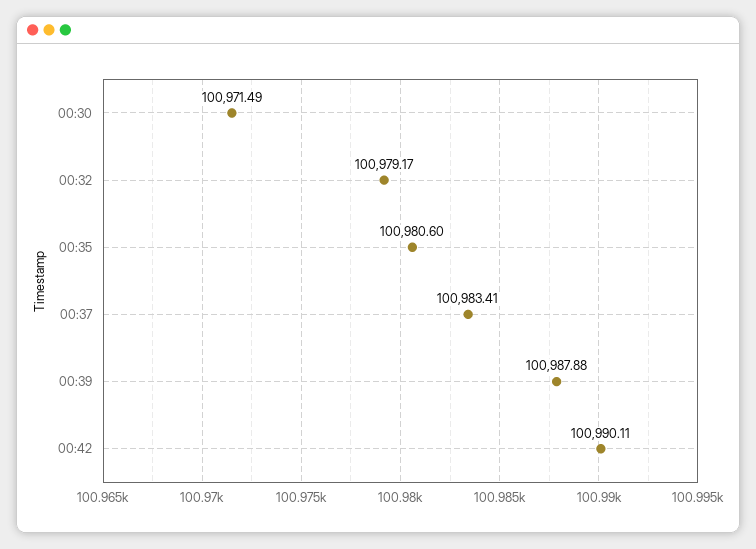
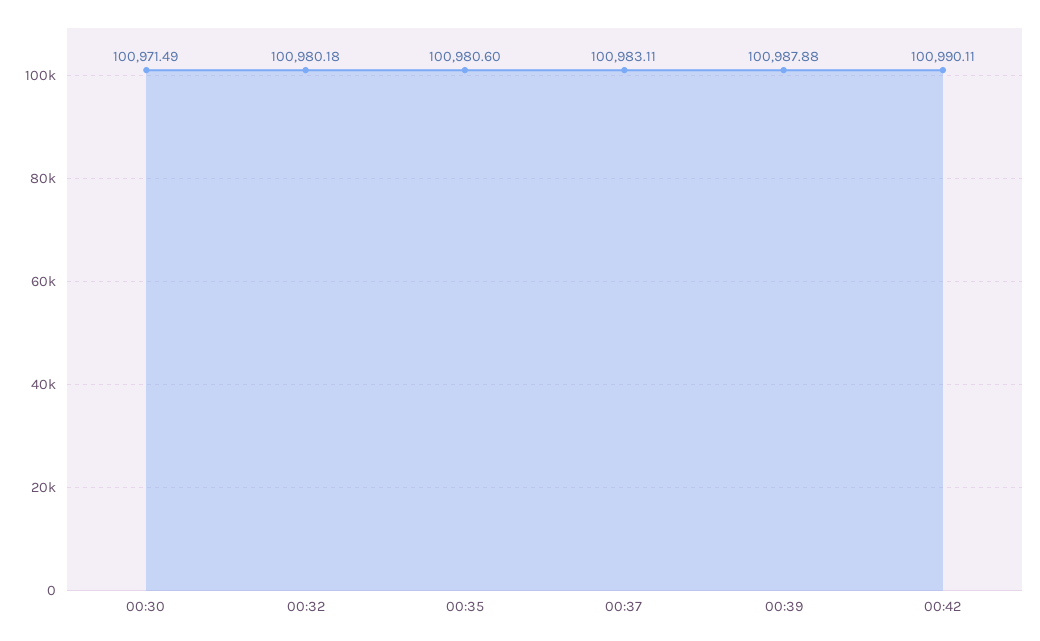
00:32: 100979.17 -> 100980.18
00:37: 100983.41 -> 100983.11

